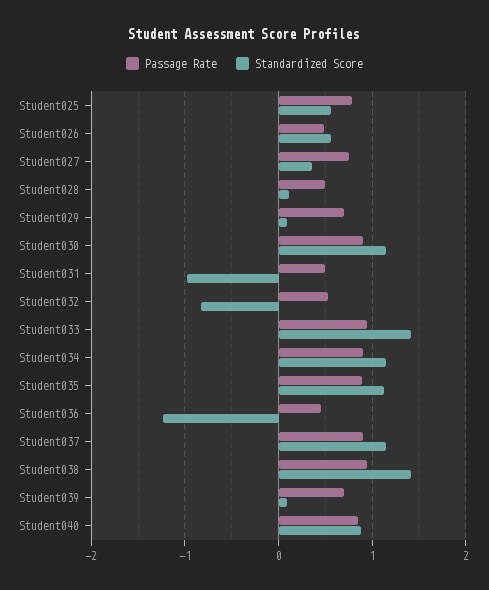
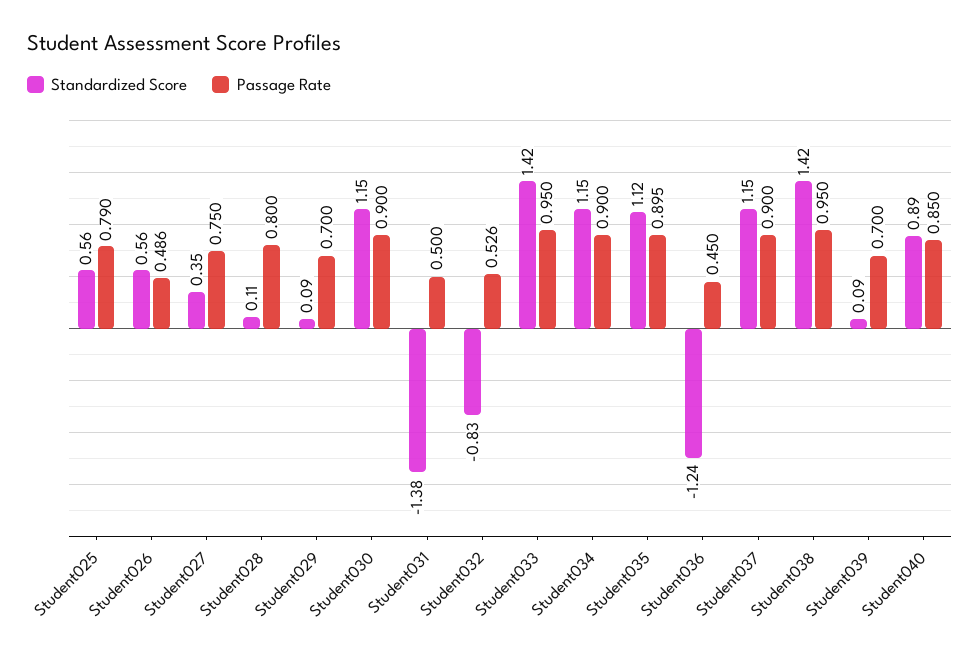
Passage Rate, Student028: 0.5 -> 0.8
Standardized Score, Student031: -1 -> -1.38

